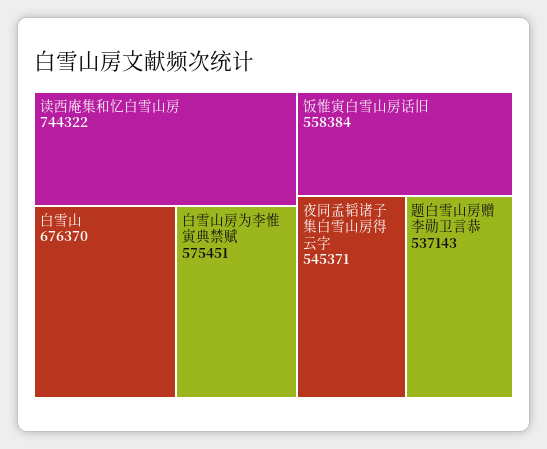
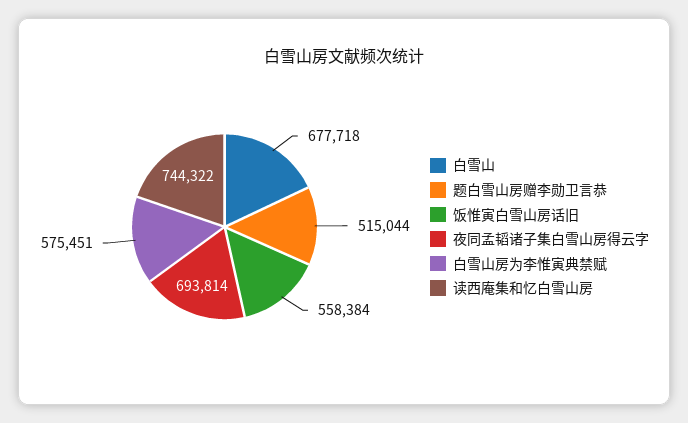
白雪山: 676370 -> 677718
夜同孟韬诸子集白雪山房得云字: 545371 -> 693814
题白雪山房赠李勋卫言恭: 537143 -> 515044

